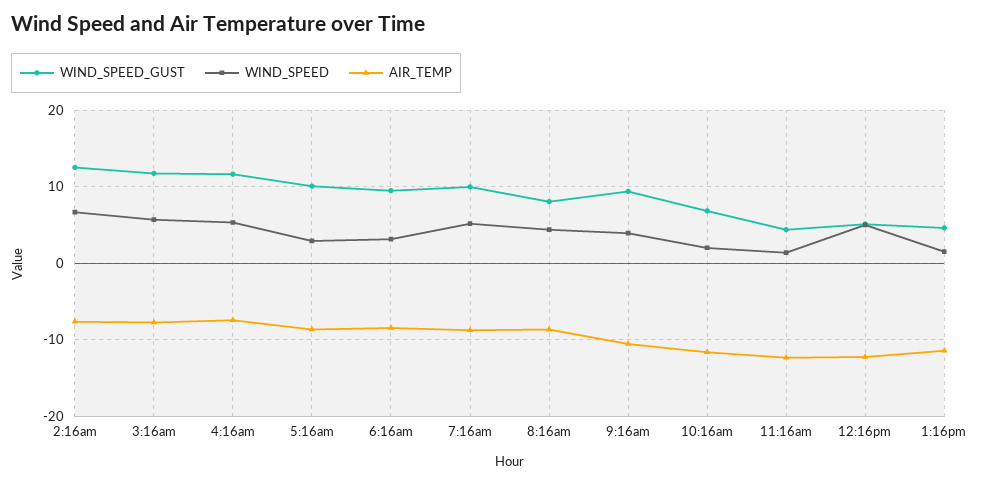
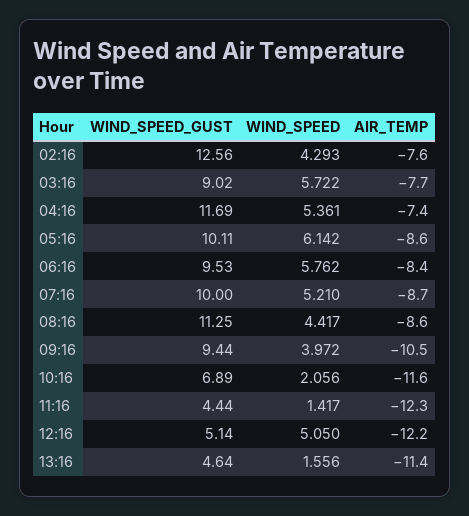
WIND_SPEED, 2:16am: 7 -> 4.293
WIND_SPEED_GUST, 3:16am: 12 -> 9.02
WIND_SPEED, 5:16am: 3 -> 6.142
WIND_SPEED, 6:16am: 3 -> 5.762
WIND_SPEED_GUST, 8:16am: 8 -> 11.25

